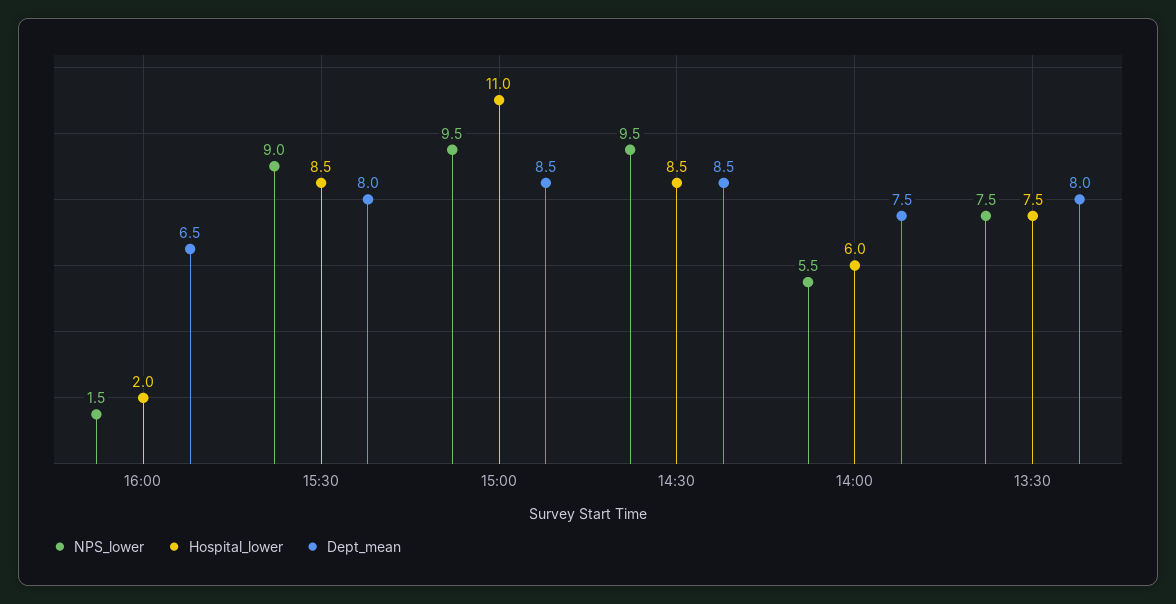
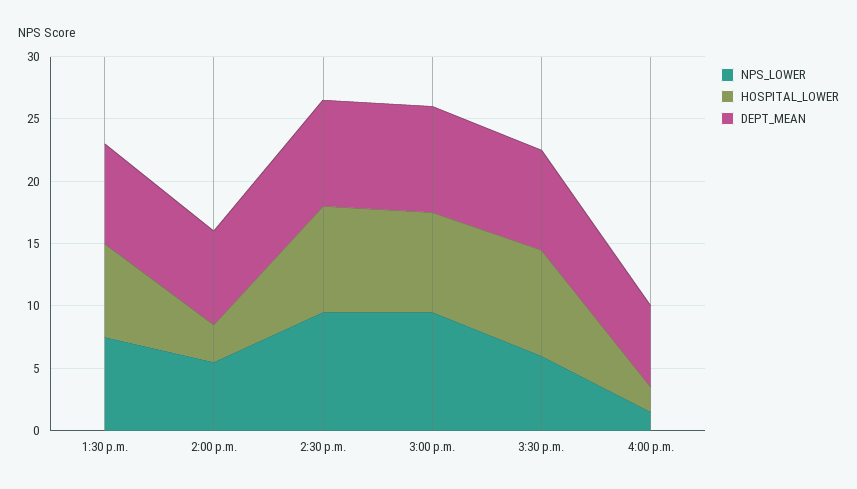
NPS_lower, 15:30: 9 -> 6
Hospital_lower, 15:00: 11 -> 8
Hospital_lower, 14:00: 6 -> 3

